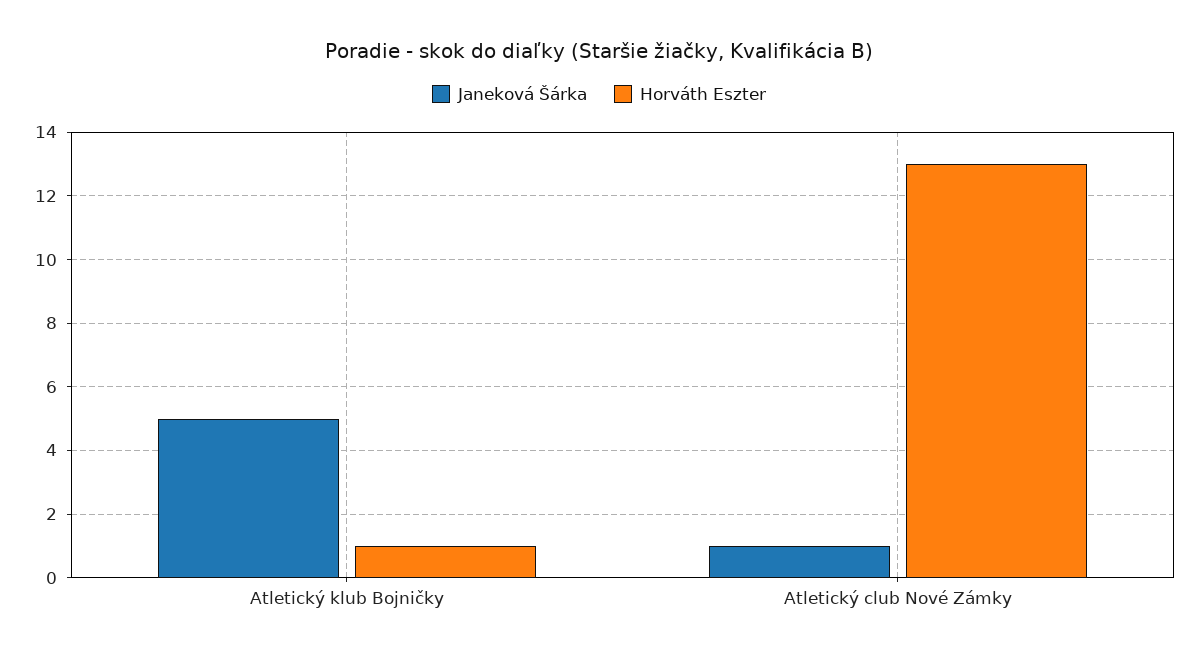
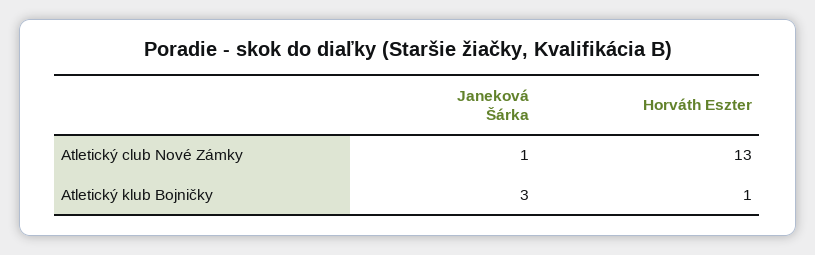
Janeková Šárka, Atletický klub Bojničky: 5 -> 3

